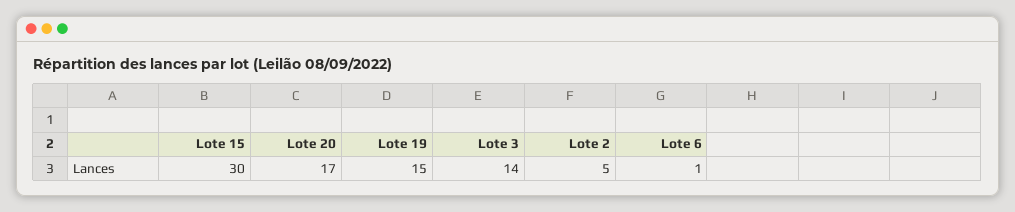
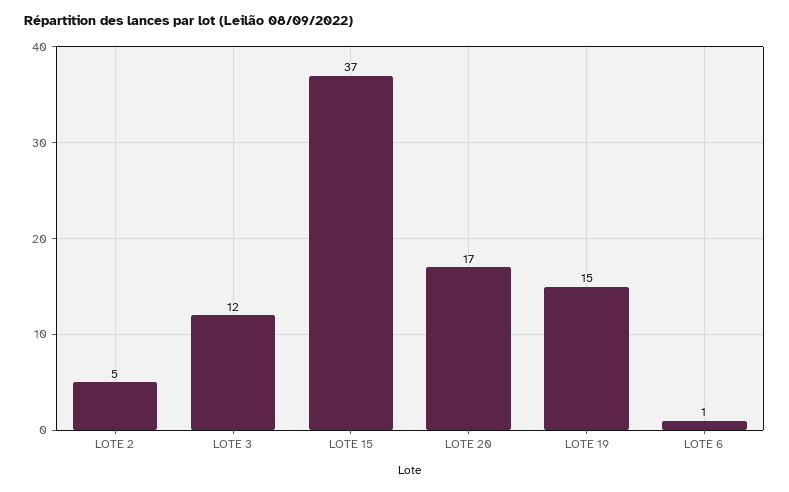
Lote 15: 30 -> 37
Lote 3: 14 -> 12

